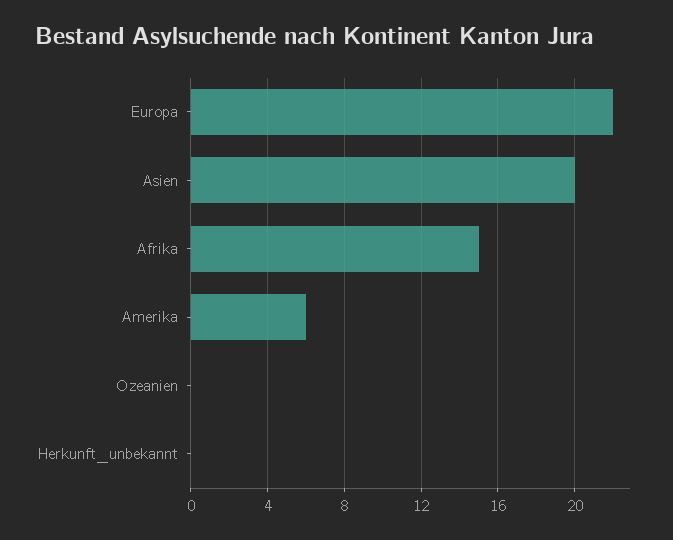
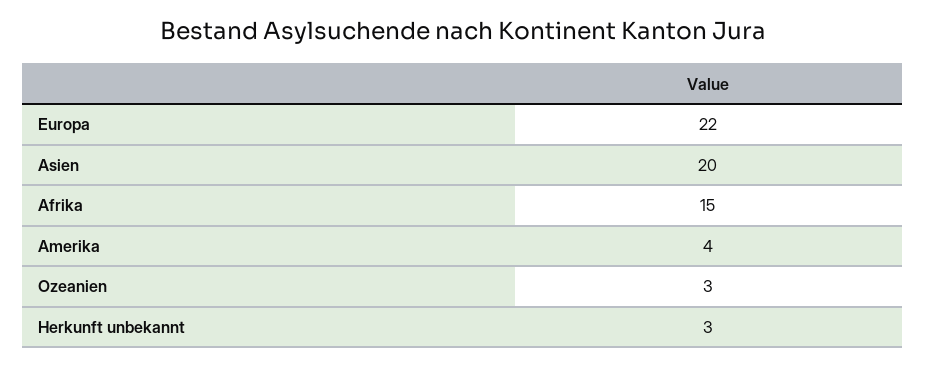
Amerika: 6 -> 4
Ozeanien: 0 -> 3
Herkunft_unbekannt: 0 -> 3

